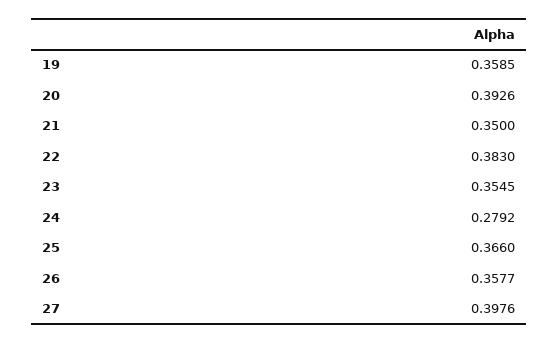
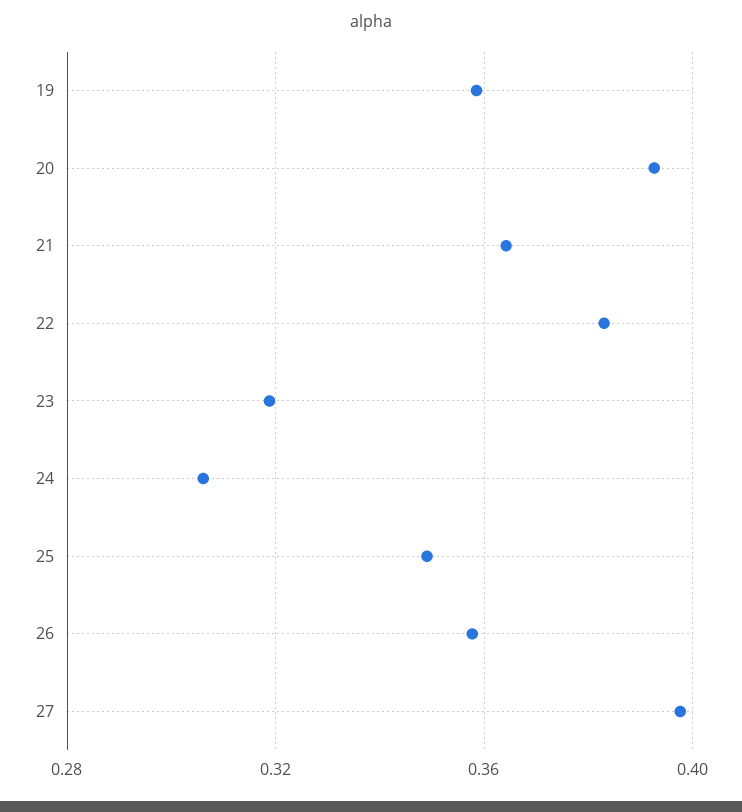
21: 0.35 -> 0.365
23: 0.3545 -> 0.32
24: 0.2792 -> 0.305
25: 0.366 -> 0.35

